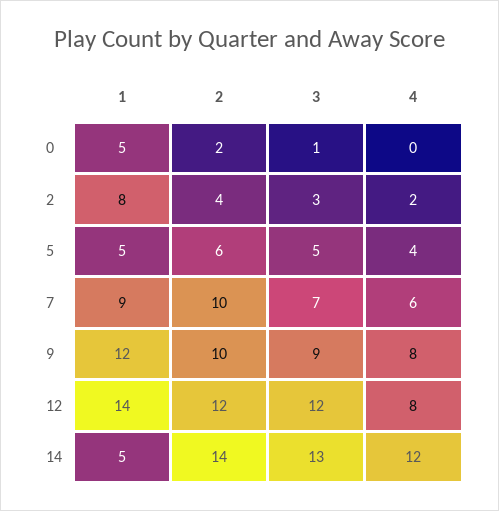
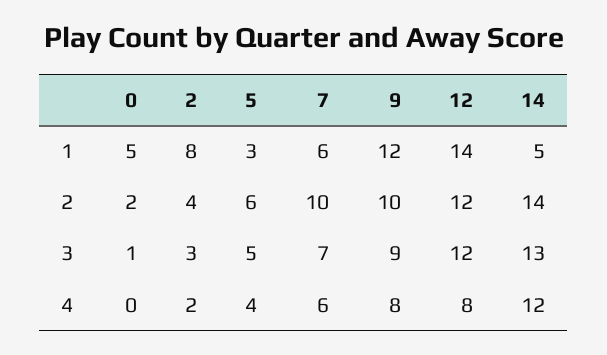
1, 5: 5 -> 3
1, 7: 9 -> 6

